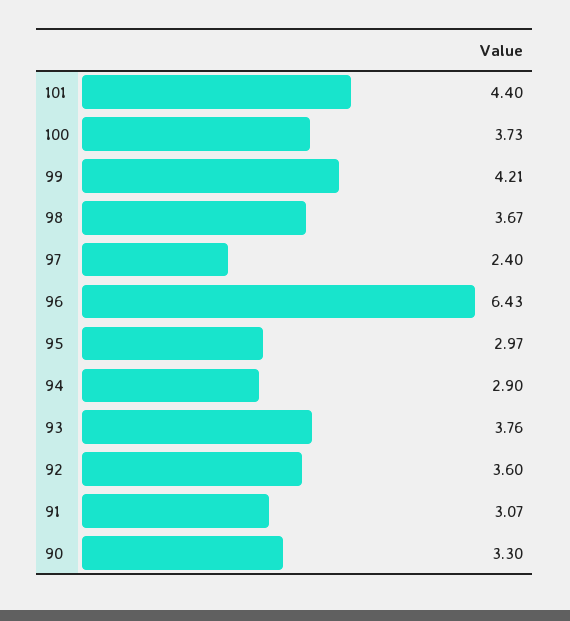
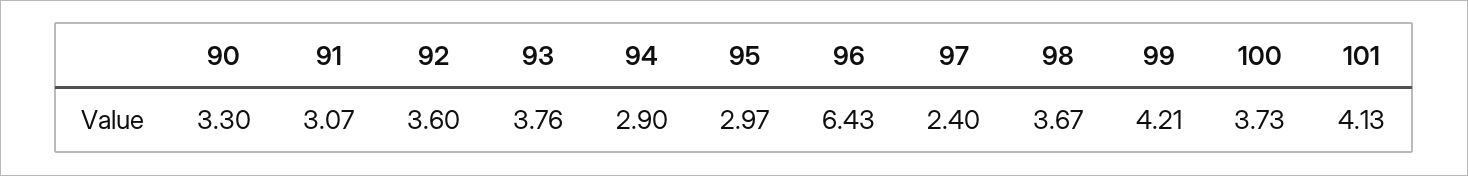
101: 4.4 -> 4.13

